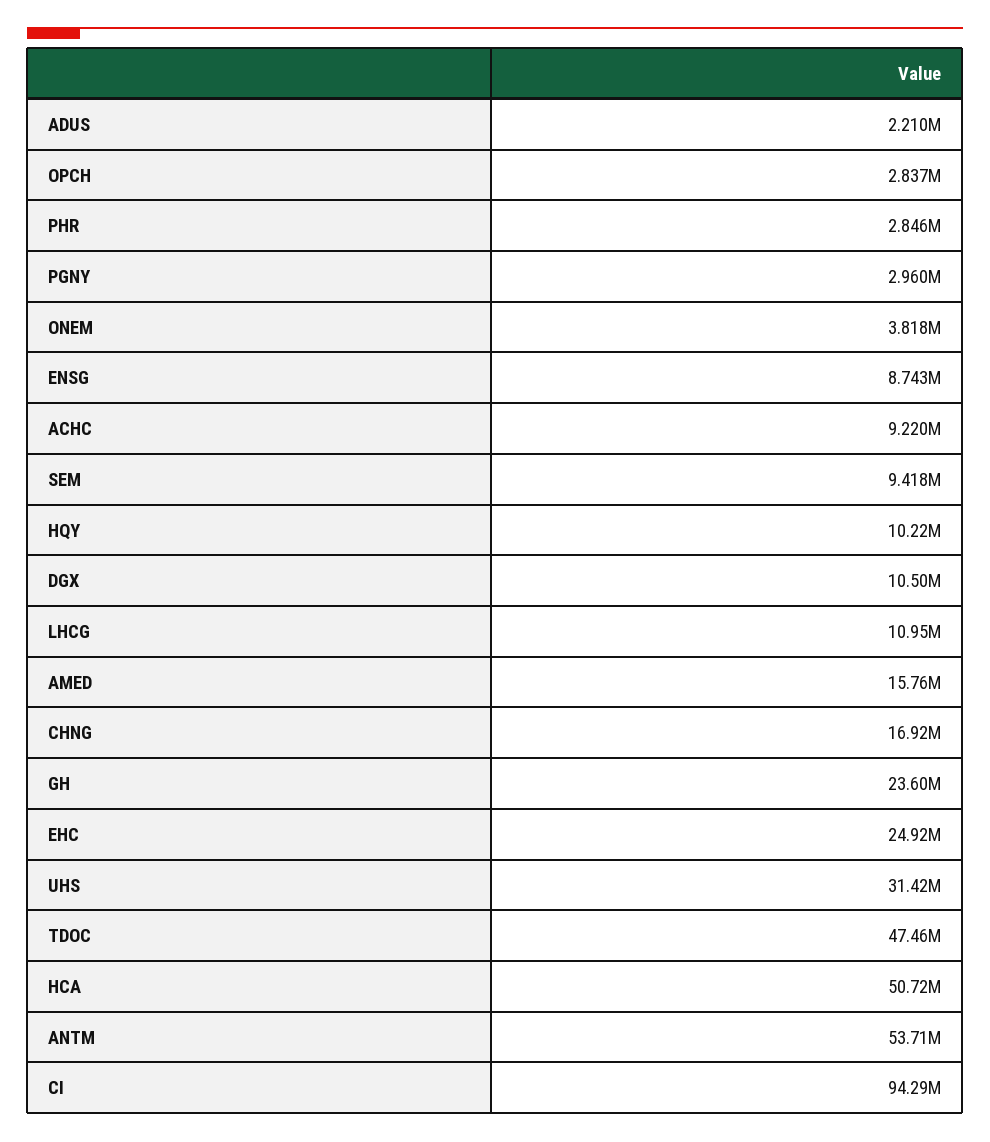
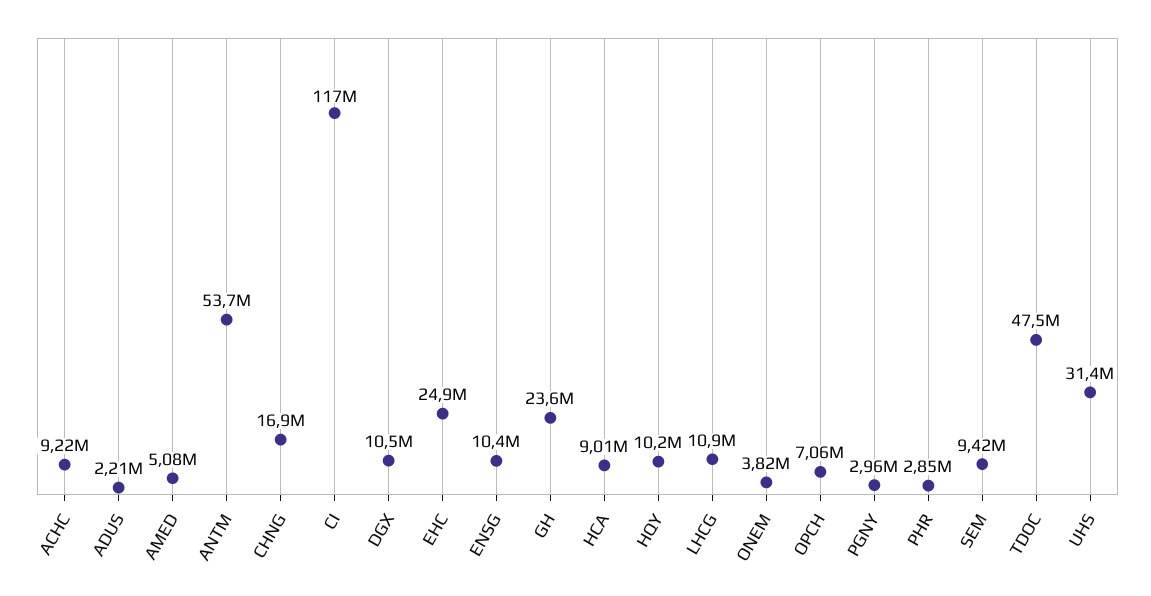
OPCH: 2837000 -> 7060000
ENSG: 8743000 -> 10400000
AMED: 15760000 -> 5080000
HCA: 50720000 -> 9010000
CI: 94290000 -> 117000000

